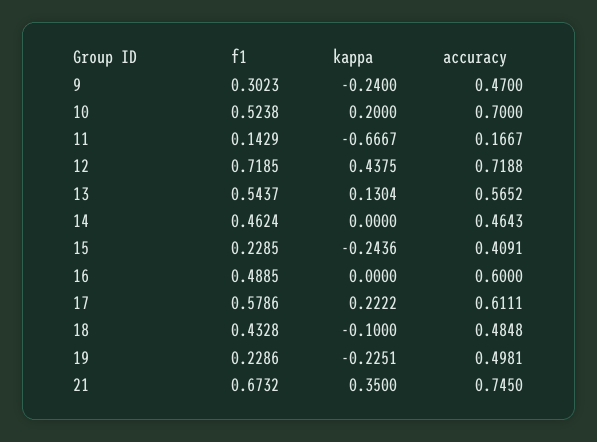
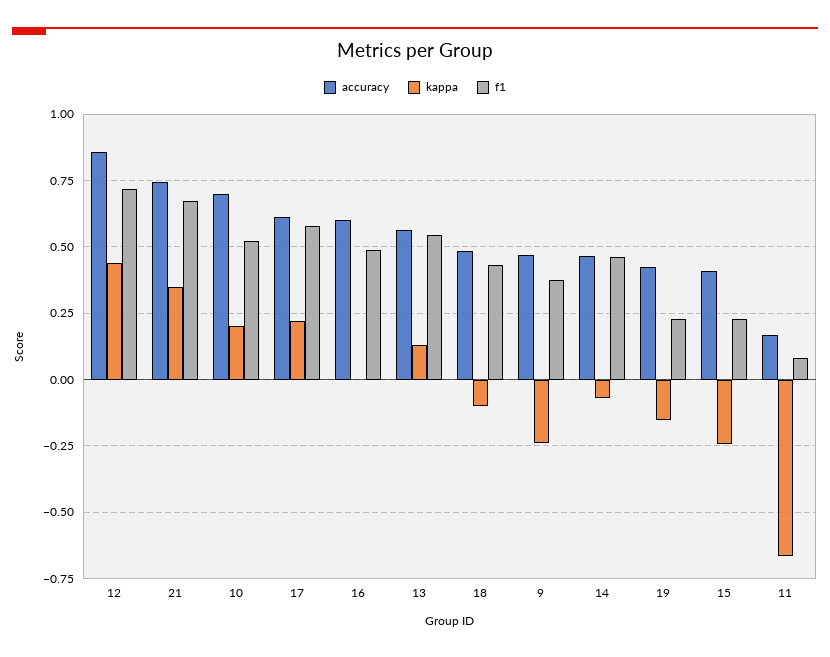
f1, 9: 0.3023 -> 0.375
f1, 11: 0.1429 -> 0.075
accuracy, 12: 0.7188 -> 0.85
kappa, 14: 0 -> -0.075
kappa, 19: -0.2251 -> -0.15
accuracy, 19: 0.4981 -> 0.425

